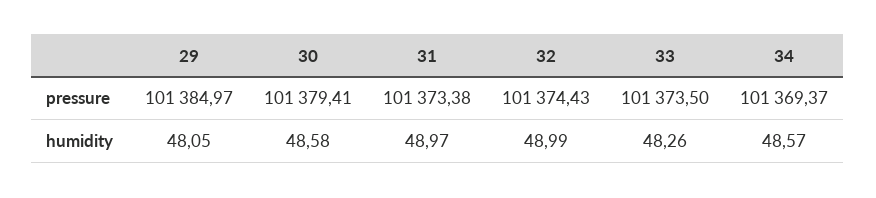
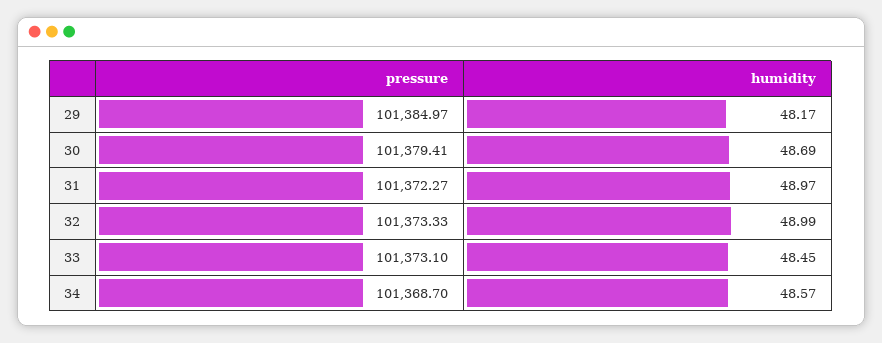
31, pressure: 101373.38 -> 101372.27
32, pressure: 101374.43 -> 101373.33
33, pressure: 101373.5 -> 101373.1
34, pressure: 101369.37 -> 101368.7
29, humidity: 48.05 -> 48.17
30, humidity: 48.58 -> 48.69
33, humidity: 48.26 -> 48.45

